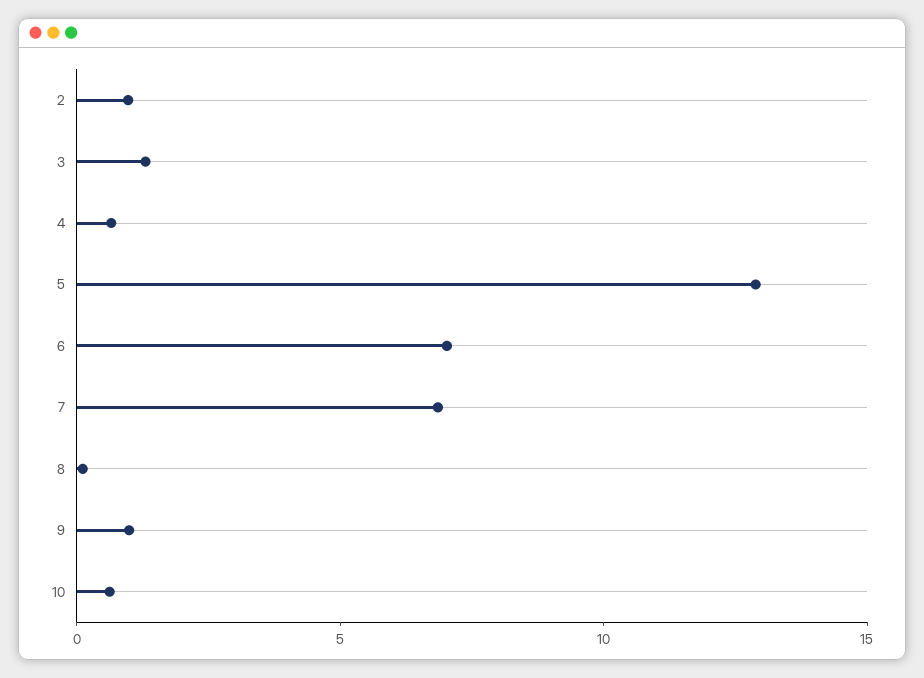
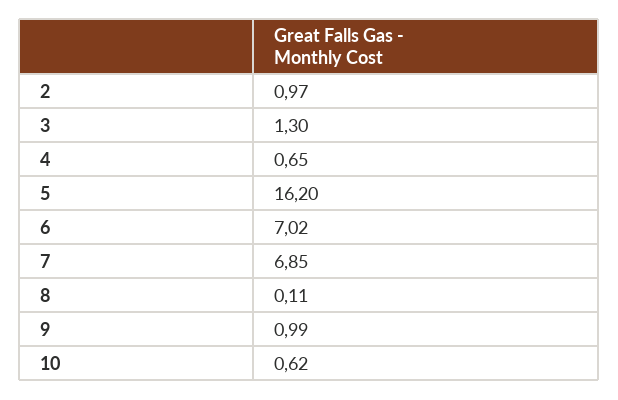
5: 13 -> 16.2

